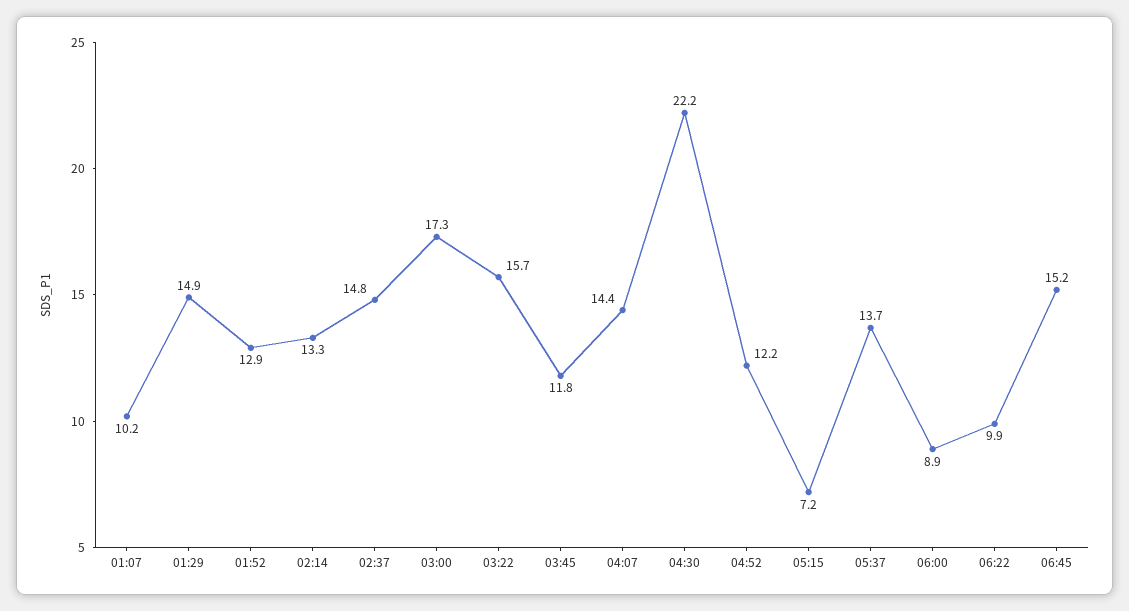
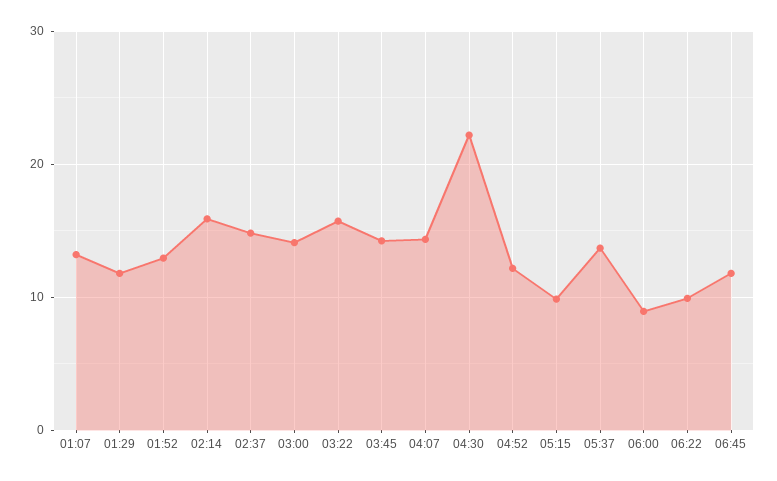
01:07: 10.2 -> 13
01:29: 14.9 -> 12
02:14: 13.3 -> 16
03:00: 17.3 -> 14
03:45: 11.8 -> 14
05:15: 7.2 -> 10
06:45: 15.2 -> 12

